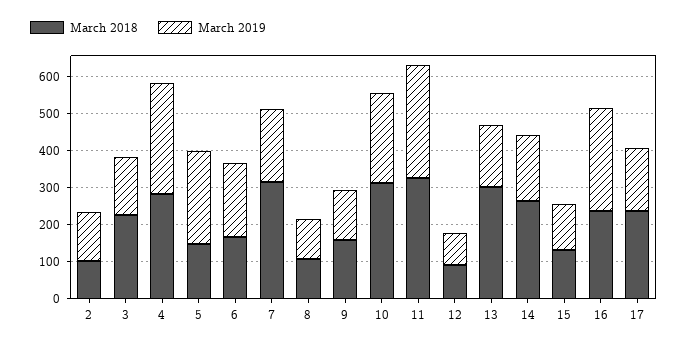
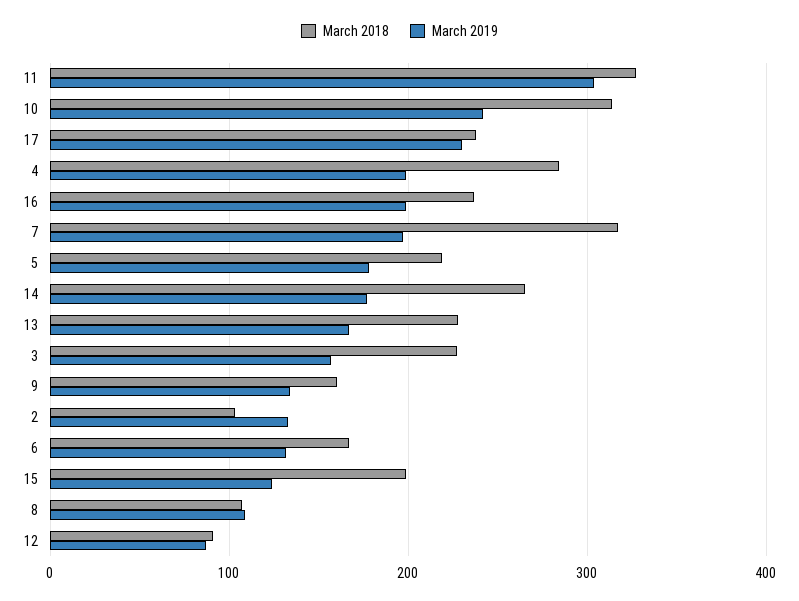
March 2019, 4: 300 -> 200
March 2018, 5: 150 -> 220
March 2019, 5: 250 -> 180
March 2019, 6: 200 -> 130
March 2018, 13: 300 -> 230
March 2018, 15: 125 -> 200
March 2019, 16: 275 -> 200
March 2019, 17: 175 -> 230

